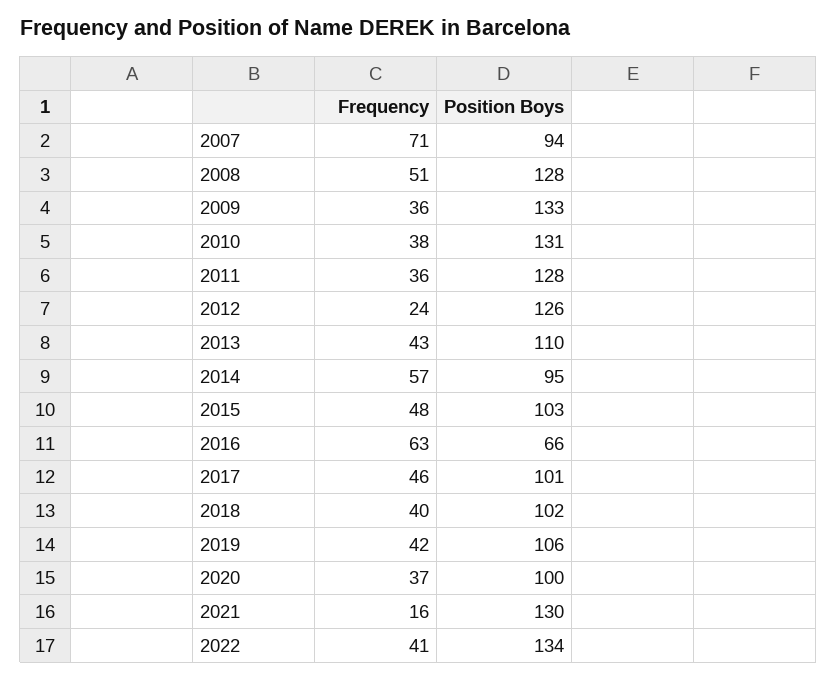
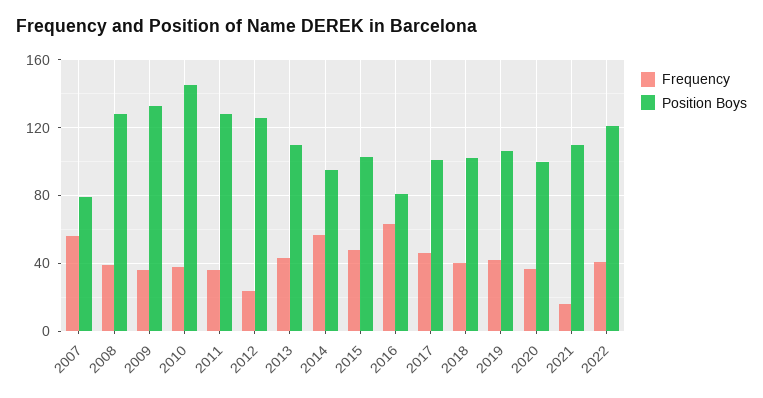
Frequency, 2007: 71 -> 55
Position Boys, 2007: 94 -> 80
Frequency, 2008: 51 -> 40
Position Boys, 2010: 131 -> 145
Position Boys, 2016: 66 -> 80
Position Boys, 2021: 130 -> 110
Position Boys, 2022: 134 -> 120

